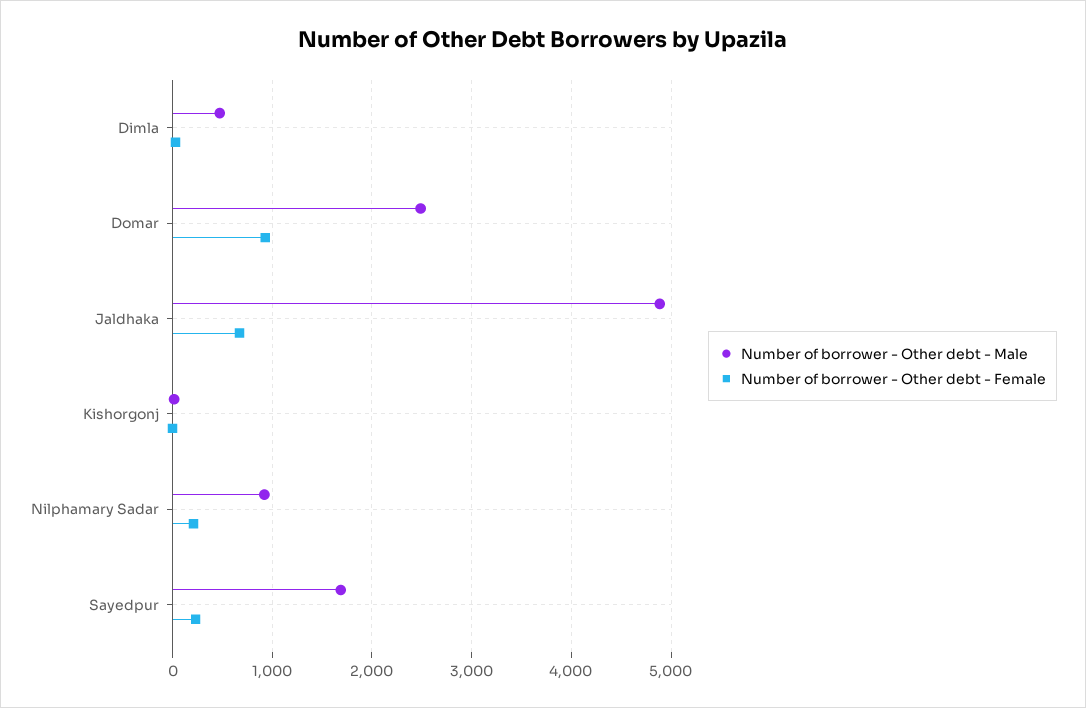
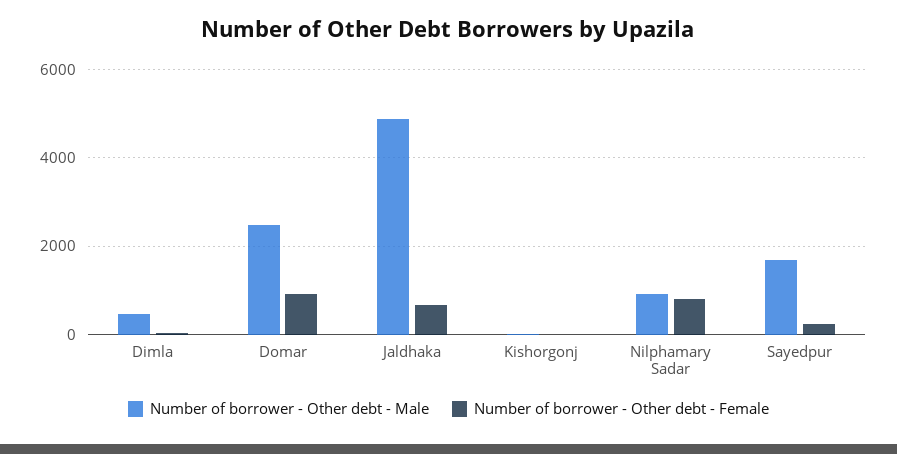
Number of borrower - Other debt - Female, Nilphamary Sadar: 200 -> 800

